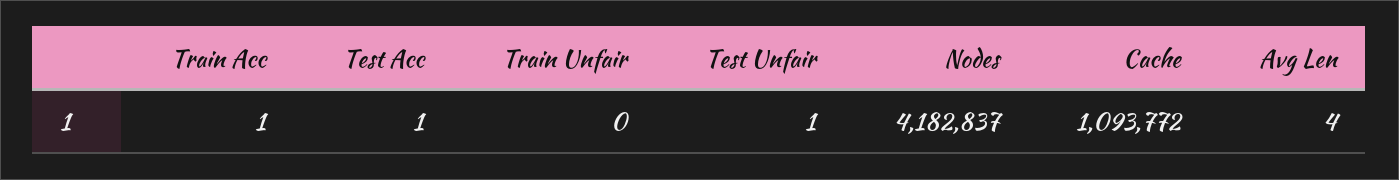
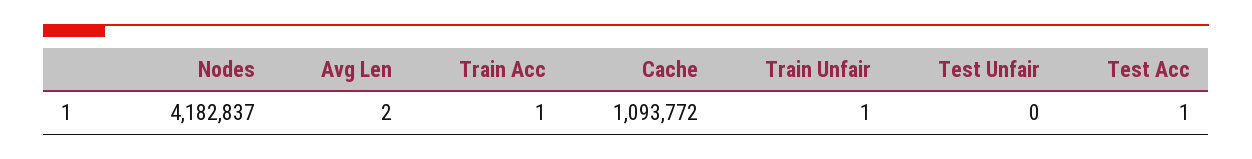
Train Unfair: 0 -> 1
Test Unfair: 1 -> 0
Avg Len: 4 -> 2

